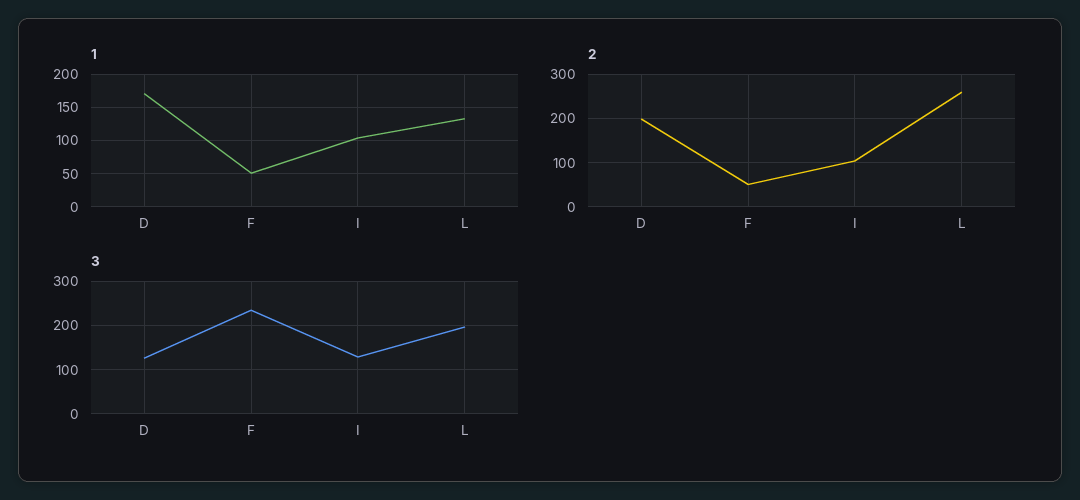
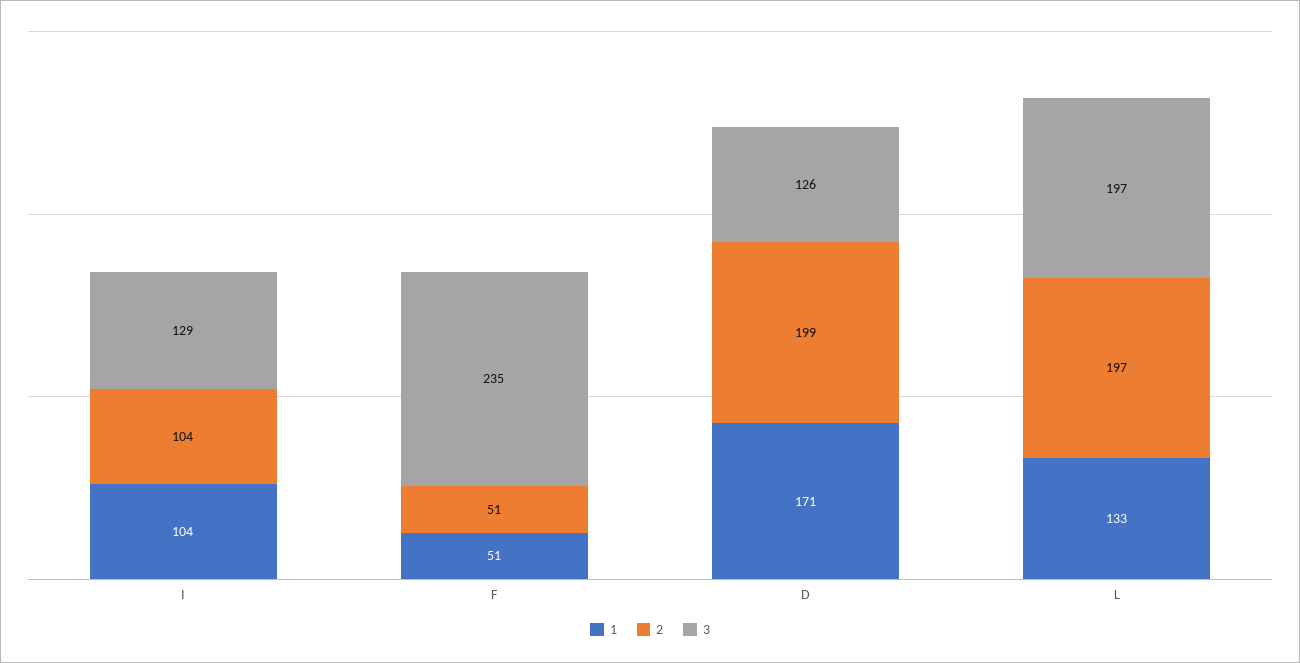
2, L: 260 -> 197

